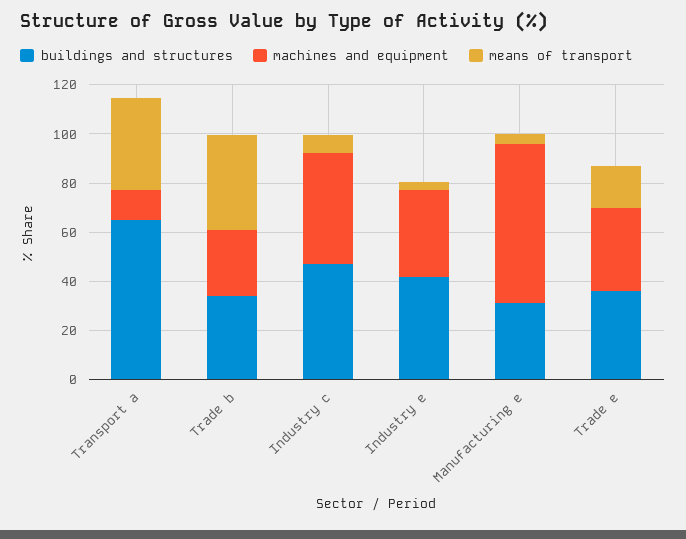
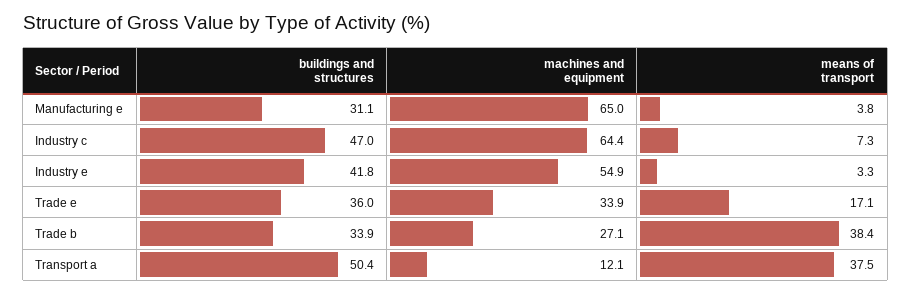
buildings and structures, Transport a: 65 -> 50.4
machines and equipment, Industry c: 45 -> 64.4
machines and equipment, Industry e: 35 -> 54.9

